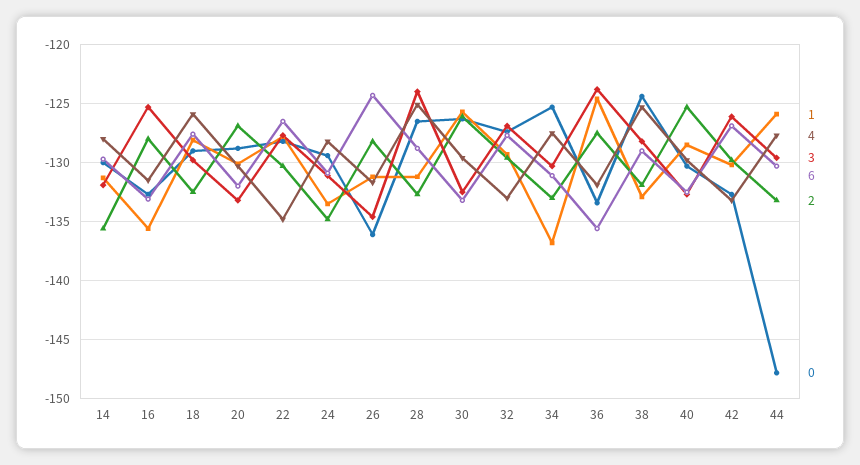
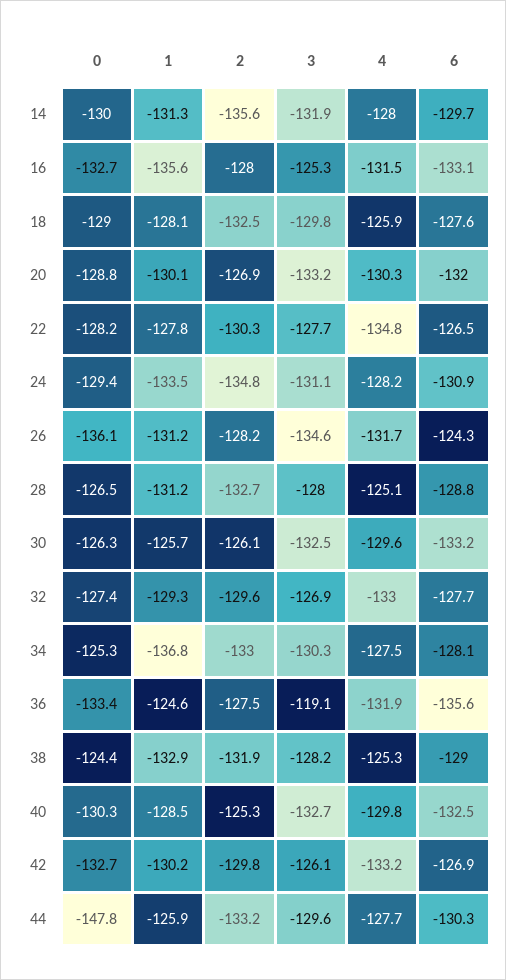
3, 28: -124 -> -128
6, 34: -131 -> -128.1
3, 36: -124 -> -119.1

